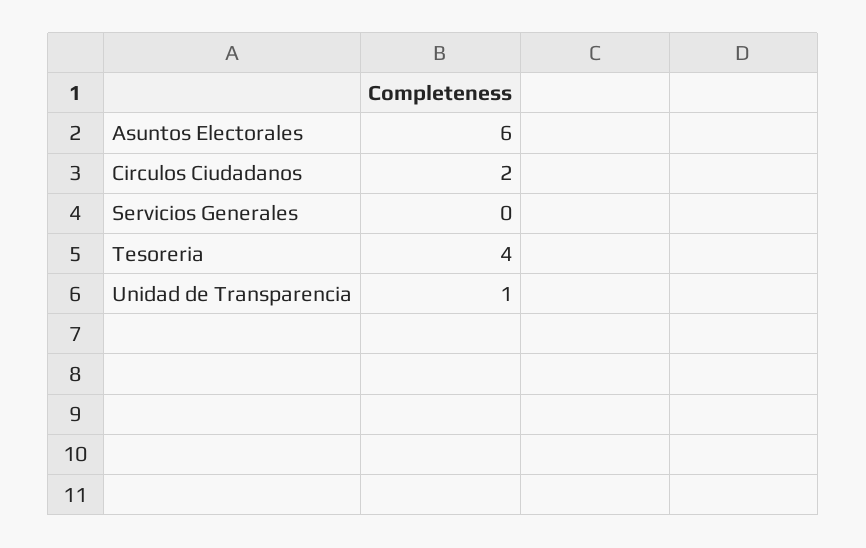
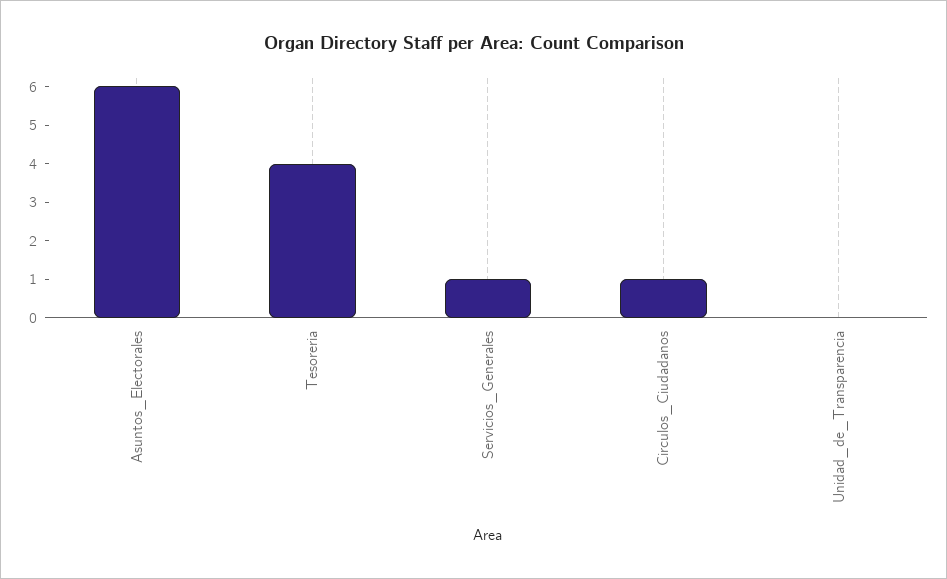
Circulos Ciudadanos: 2 -> 1
Servicios Generales: 0 -> 1
Unidad de Transparencia: 1 -> 0

